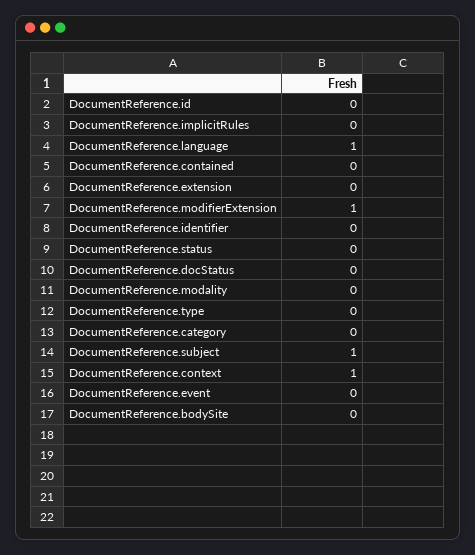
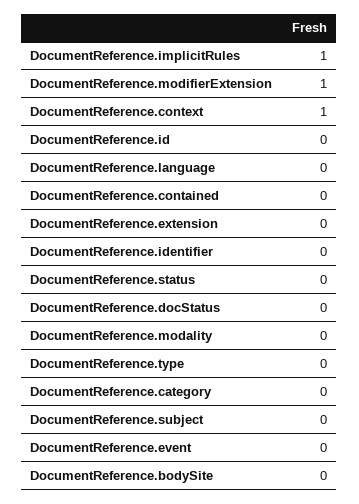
DocumentReference.implicitRules: 0 -> 1
DocumentReference.language: 1 -> 0
DocumentReference.subject: 1 -> 0

